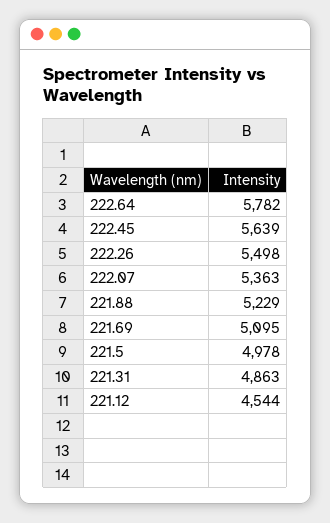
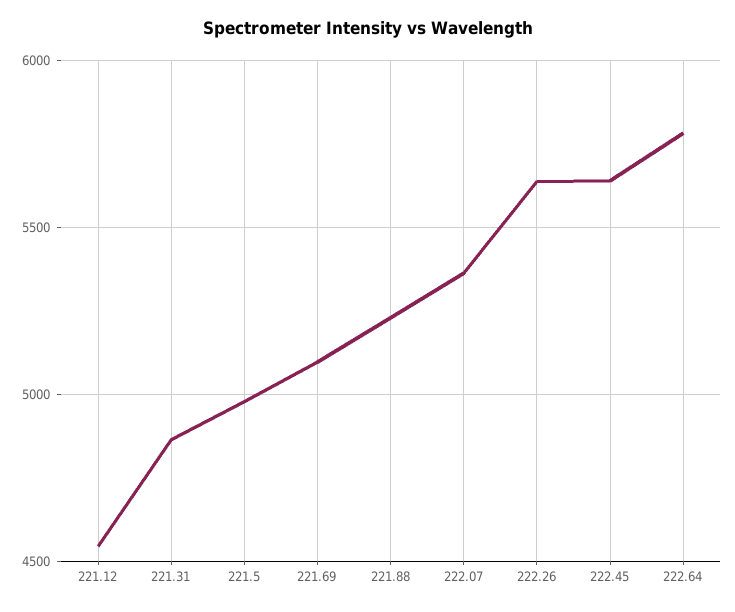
222.26: 5498 -> 5650

